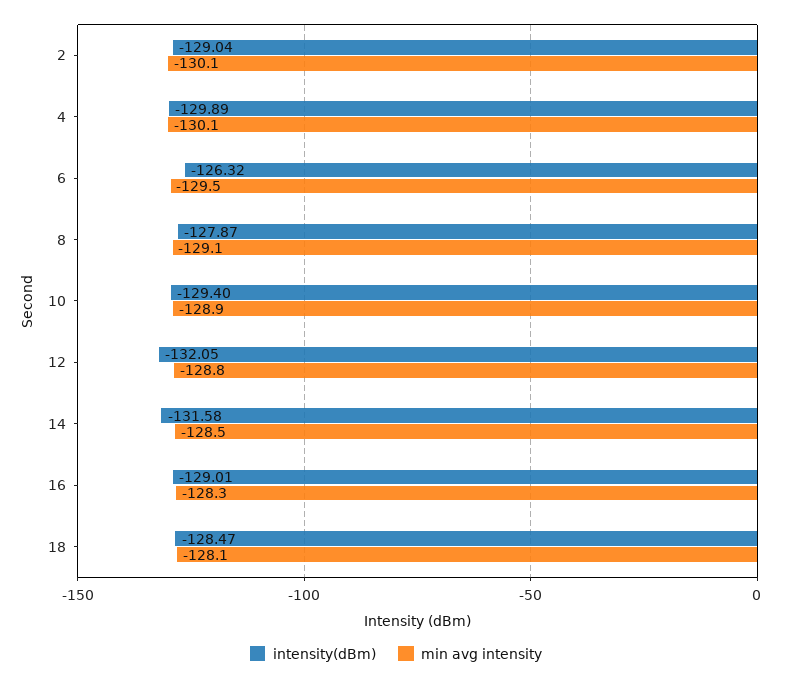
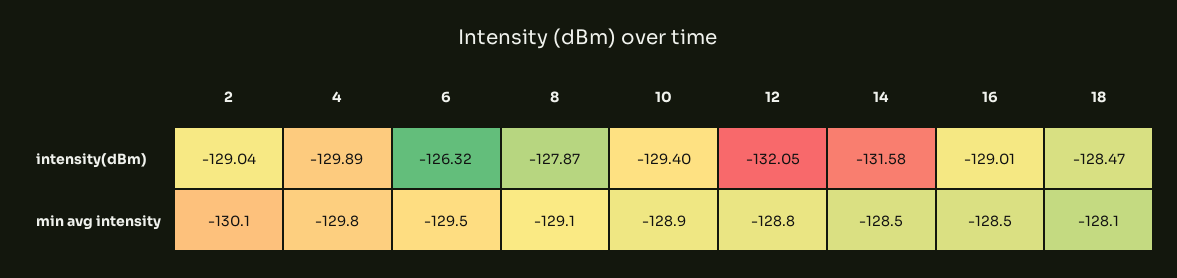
min avg intensity, 4: -130.1 -> -129.8
min avg intensity, 16: -128.3 -> -128.5

